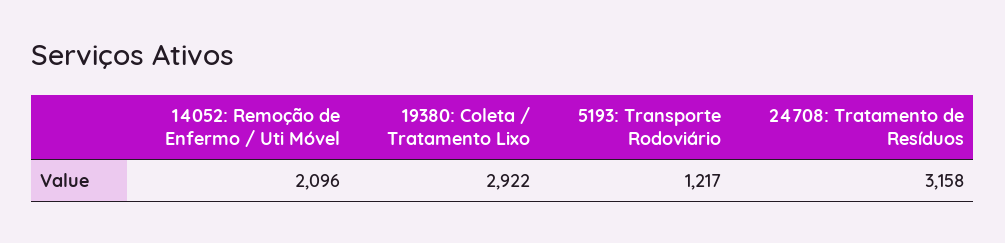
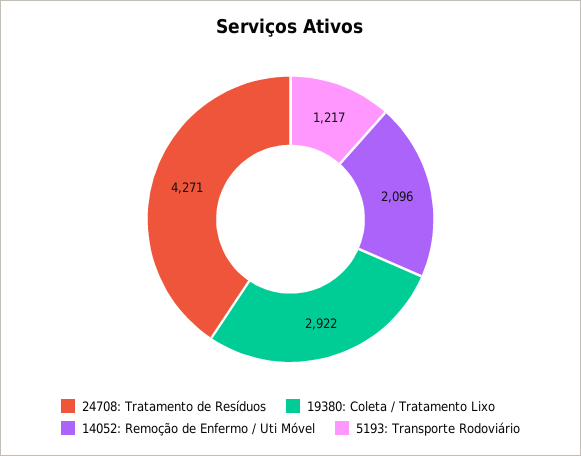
24708: Tratamento de Resíduos: 3158 -> 4271

